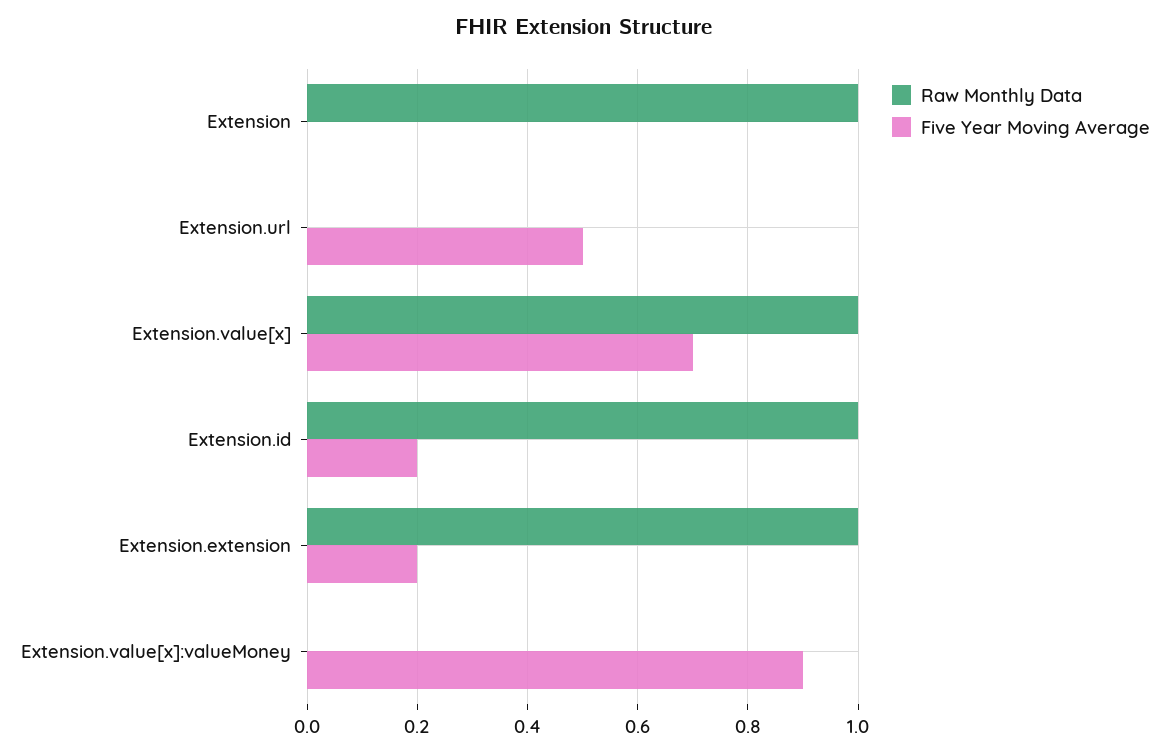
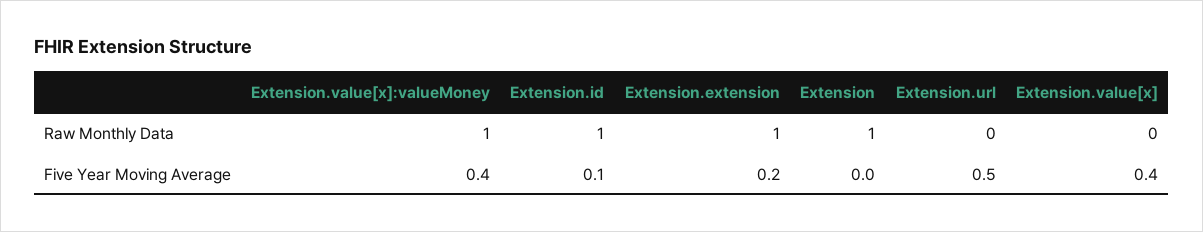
Raw Monthly Data, Extension.value[x]: 1 -> 0
Five Year Moving Average, Extension.value[x]: 0.7 -> 0.4
Five Year Moving Average, Extension.id: 0.2 -> 0.1
Raw Monthly Data, Extension.value[x]:valueMoney: 0 -> 1
Five Year Moving Average, Extension.value[x]:valueMoney: 0.9 -> 0.4

